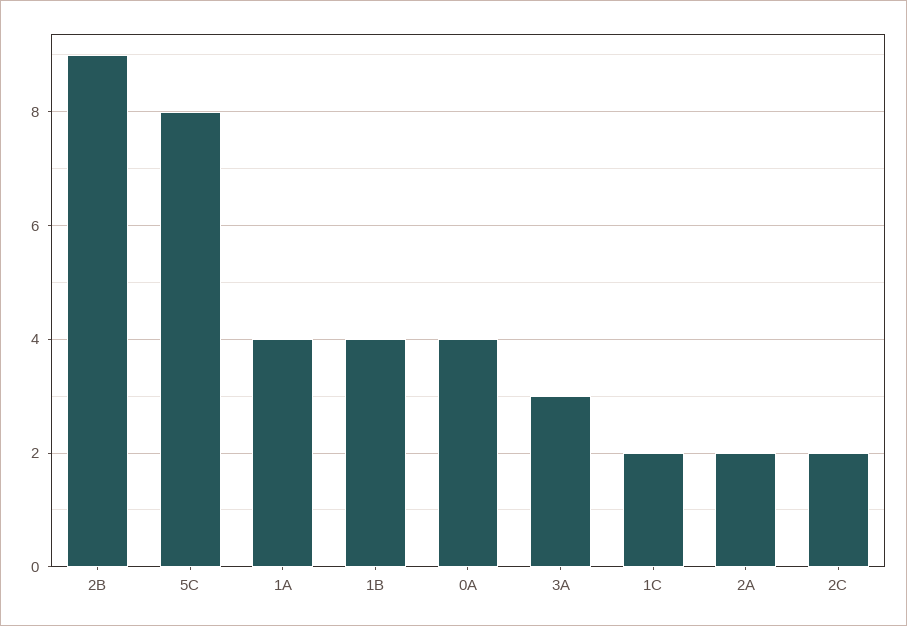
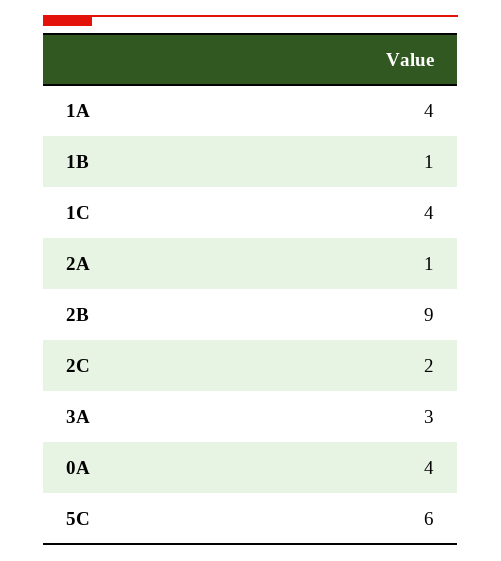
5C: 8 -> 6
1B: 4 -> 1
1C: 2 -> 4
2A: 2 -> 1

